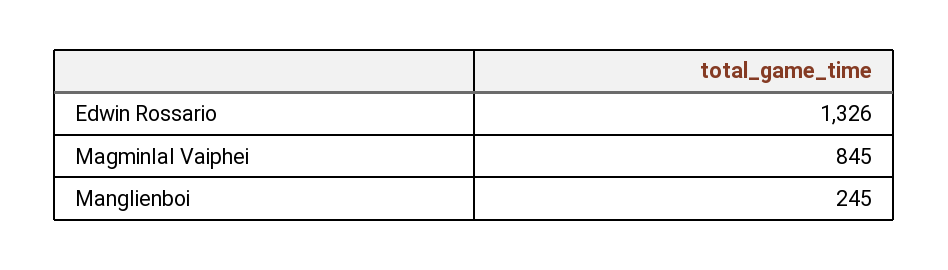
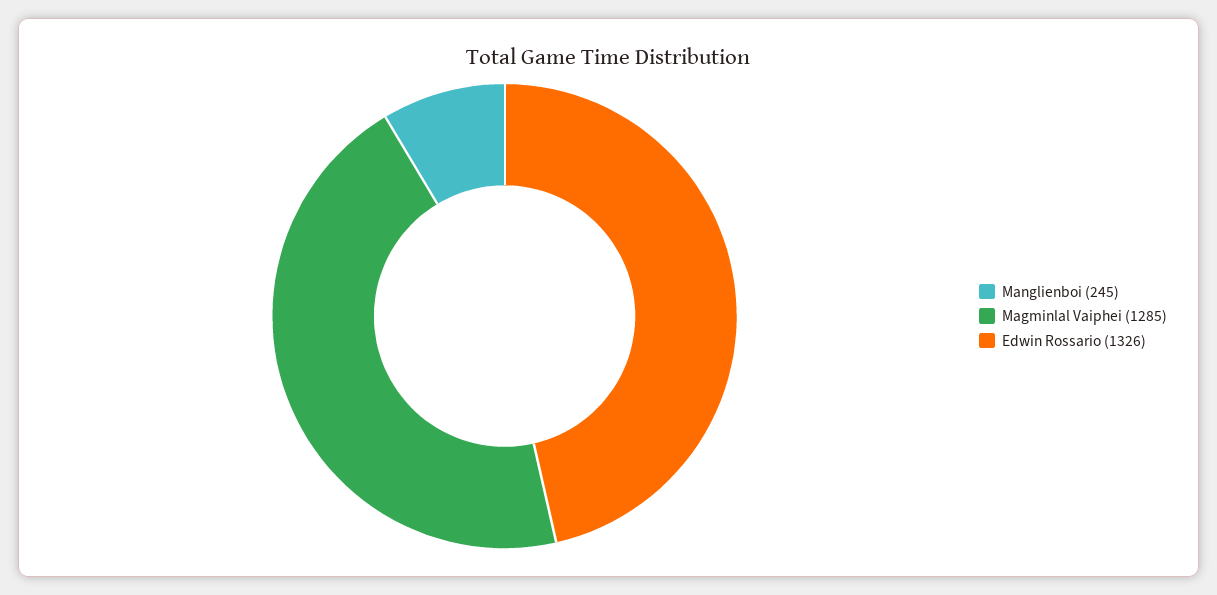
Magminlal Vaiphei: 845 -> 1285

